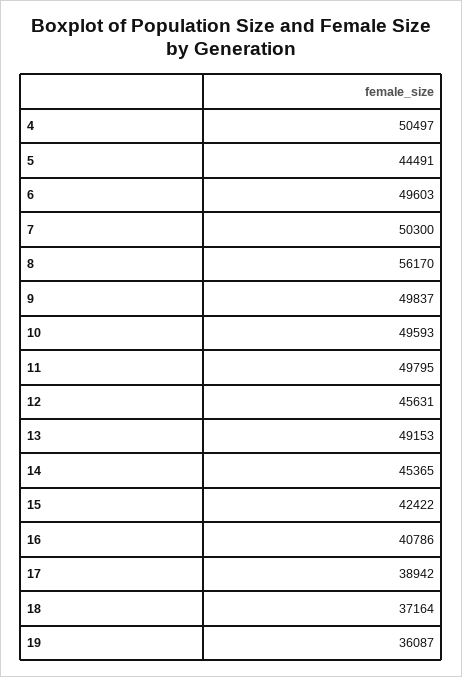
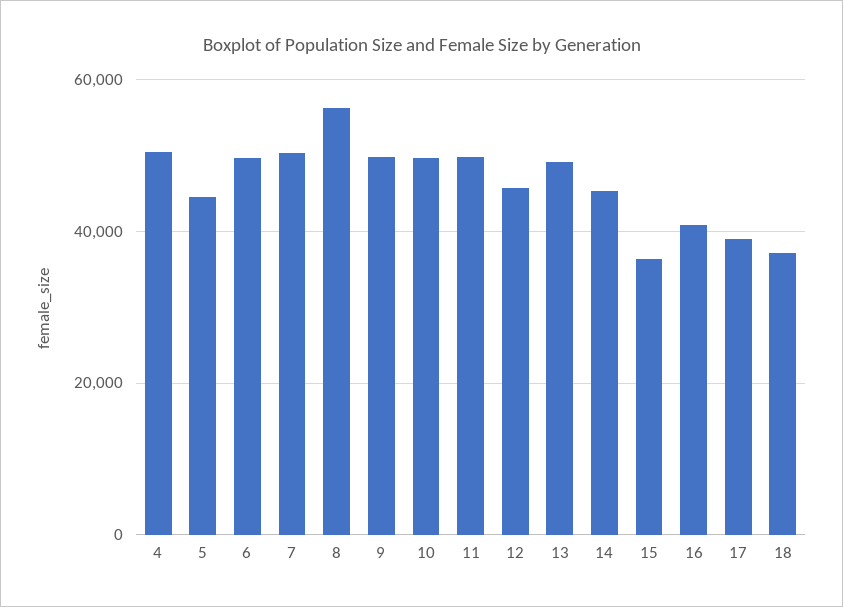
15: 42422 -> 36000
19: 36087 -> none

